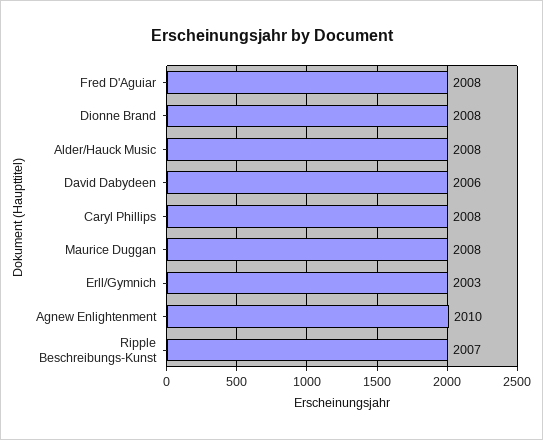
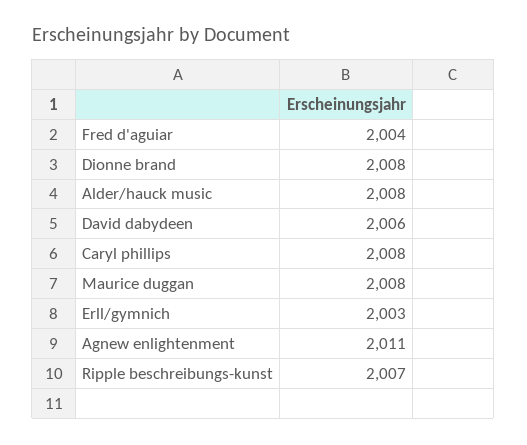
Fred D'Aguiar: 2008 -> 2004
Agnew Enlightenment: 2010 -> 2011

